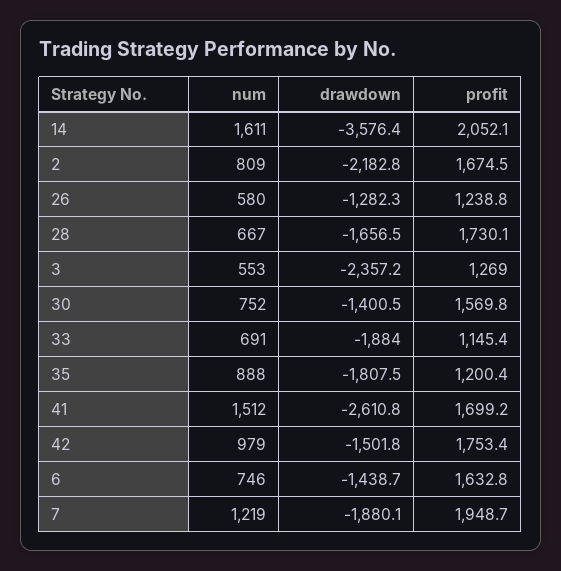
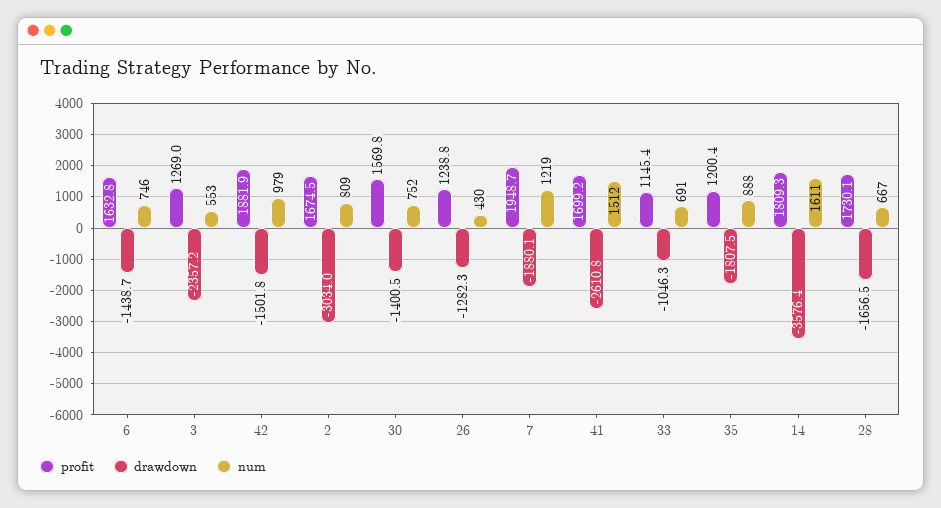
profit, 14: 2052.1 -> 1809.3
drawdown, 2: -2182.8 -> -3034
num, 26: 580 -> 430
drawdown, 33: -1884 -> -1046.3
profit, 42: 1753.4 -> 1881.9

